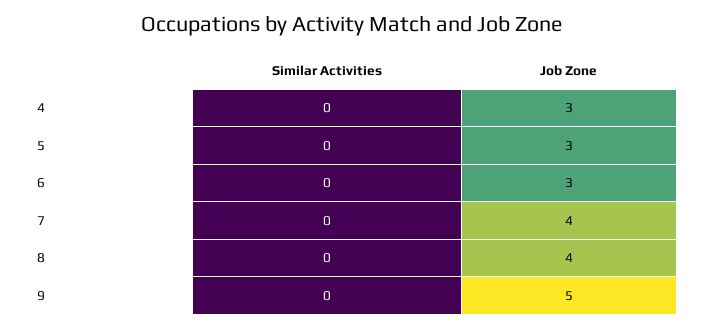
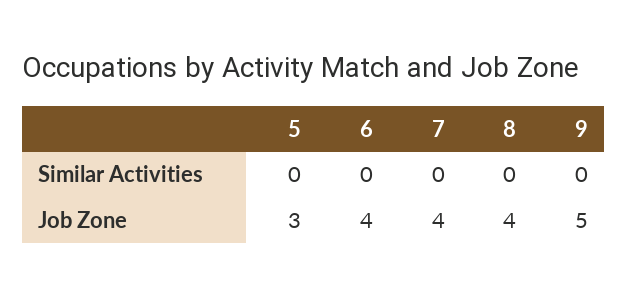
Similar Activities, 4: 0 -> none
Job Zone, 4: 3 -> none
Job Zone, 6: 3 -> 4

